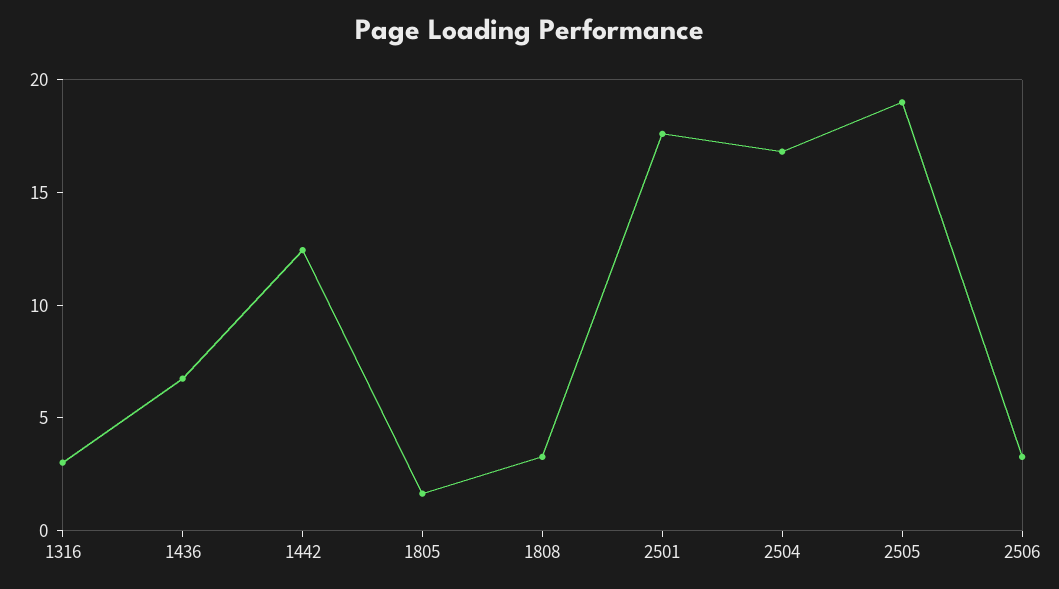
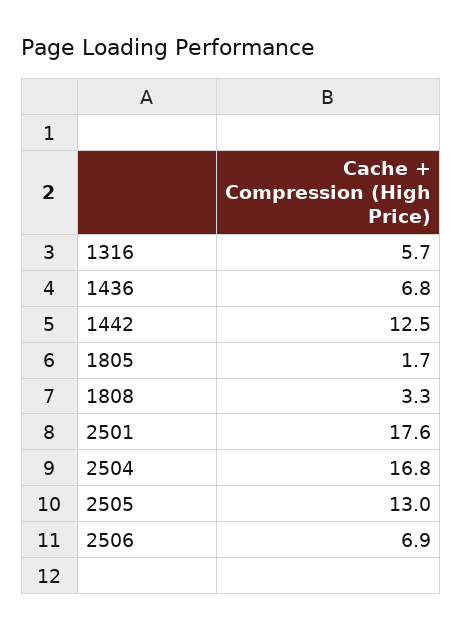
1316: 3 -> 5.7
2505: 19 -> 13
2506: 3 -> 6.9

